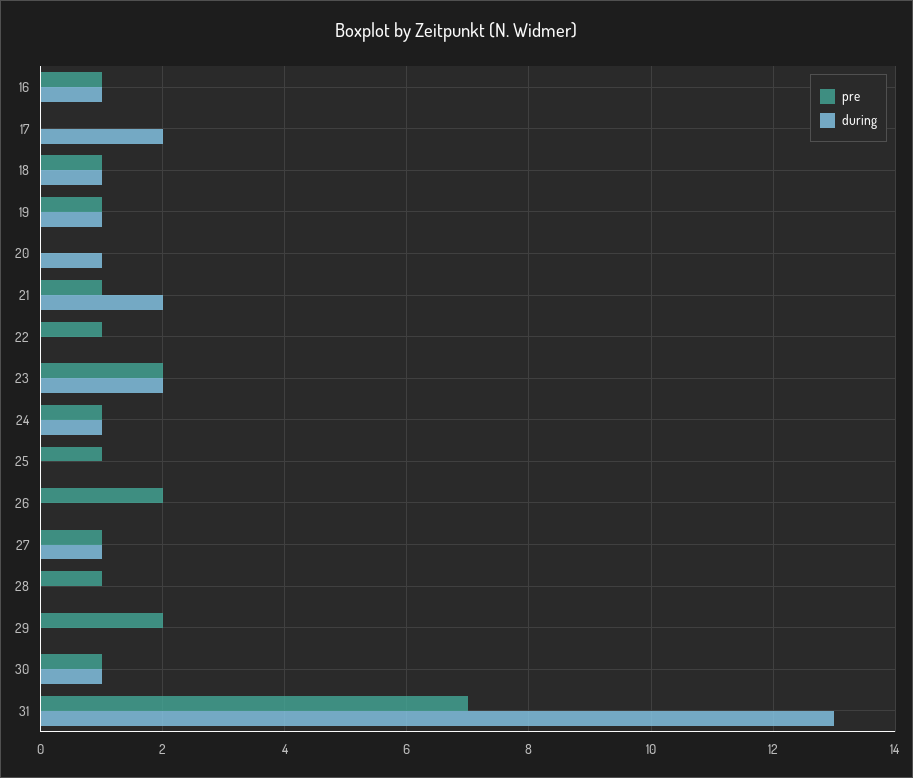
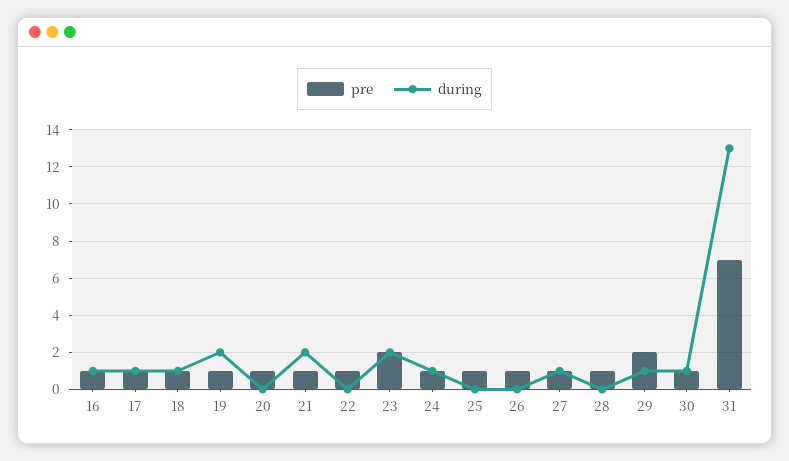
pre, 17: 0 -> 1
during, 17: 2 -> 1
during, 19: 1 -> 2
pre, 20: 0 -> 1
during, 20: 1 -> 0
pre, 26: 2 -> 1
during, 29: 0 -> 1

